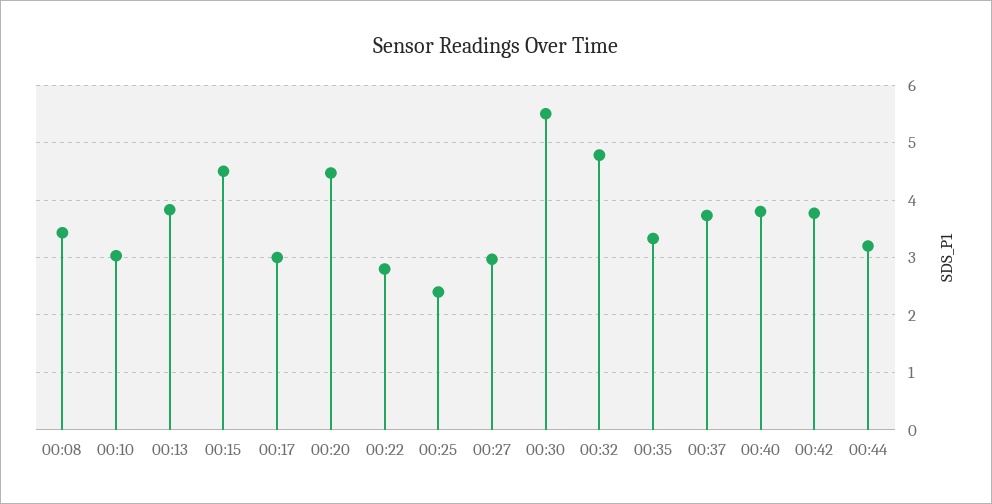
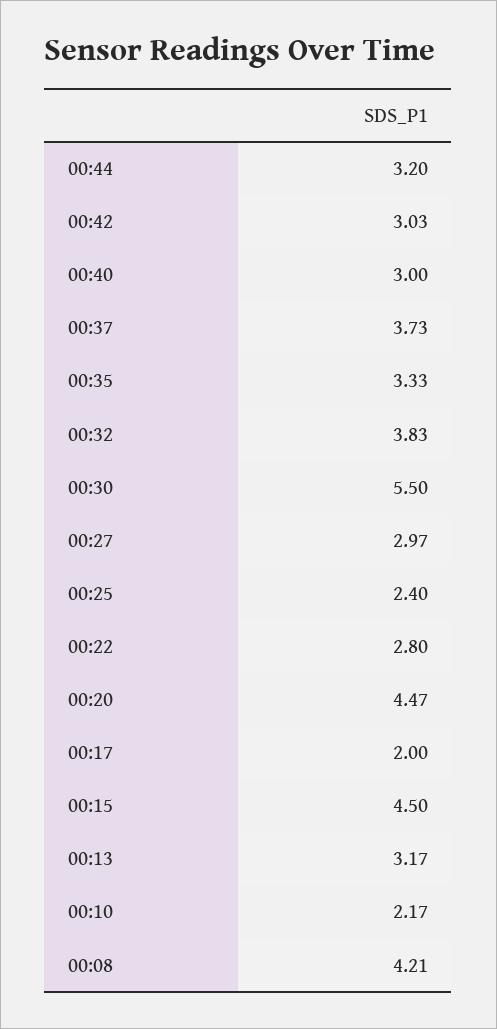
00:08: 3.4 -> 4.21
00:10: 3 -> 2.17
00:13: 3.8 -> 3.17
00:17: 3 -> 2
00:32: 4.8 -> 3.83
00:40: 3.8 -> 3
00:42: 3.8 -> 3.03

